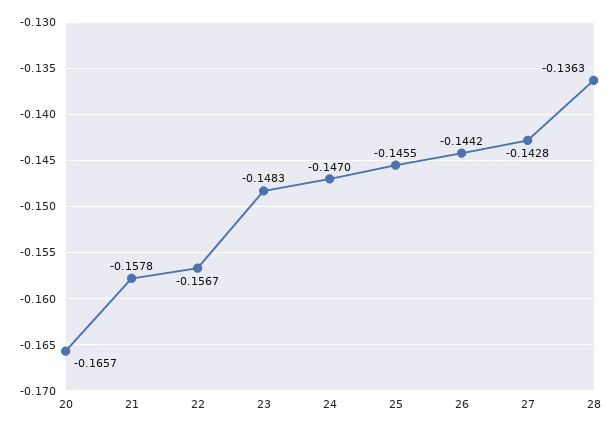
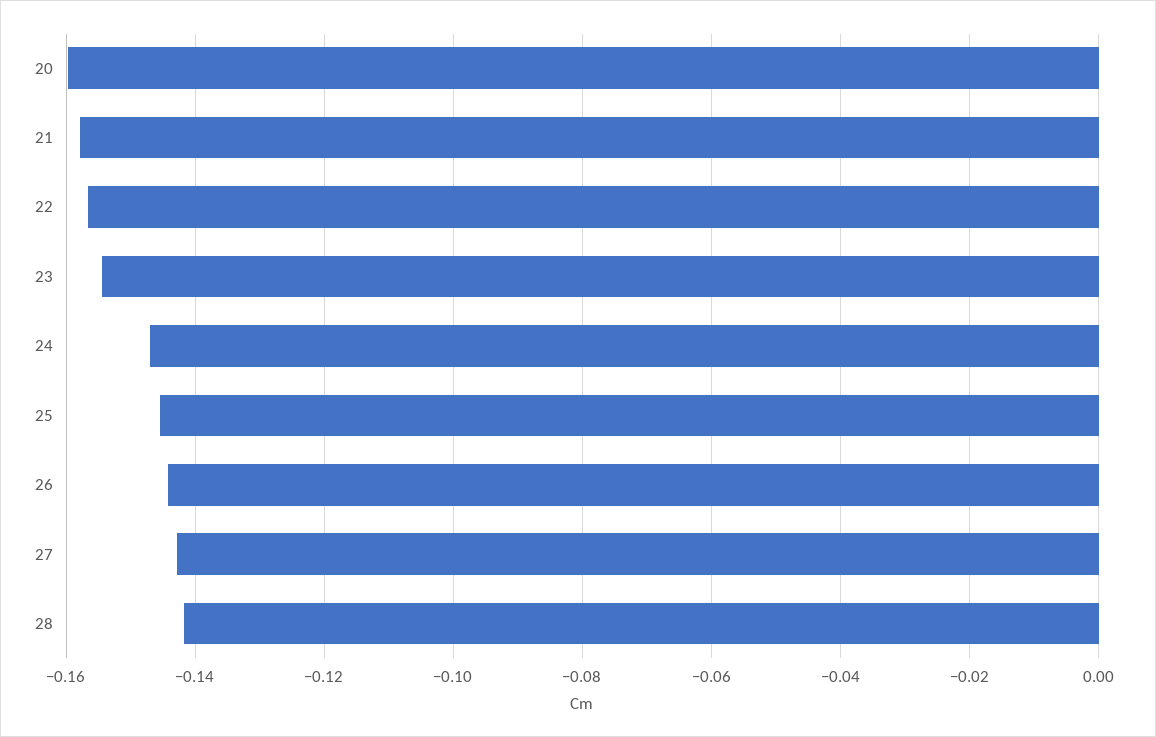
20: -0.1657 -> -0.16
23: -0.1483 -> -0.154
28: -0.1363 -> -0.142

